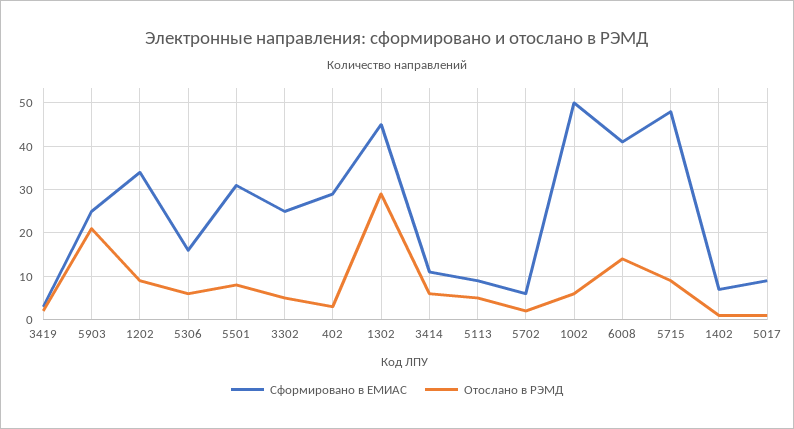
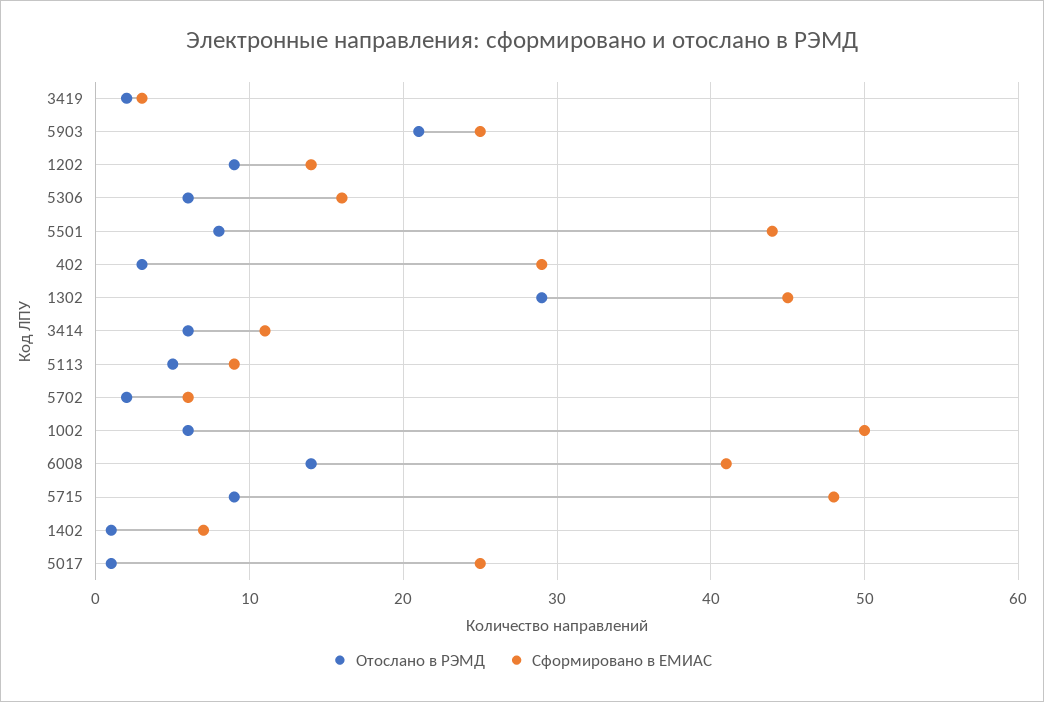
Сформировано в ЕМИАС, 1202: 35 -> 14
Сформировано в ЕМИАС, 5501: 30 -> 44
Сформировано в ЕМИАС, 3302: 25 -> none
Отослано в РЭМД, 3302: 5 -> none
Сформировано в ЕМИАС, 5017: 10 -> 25

